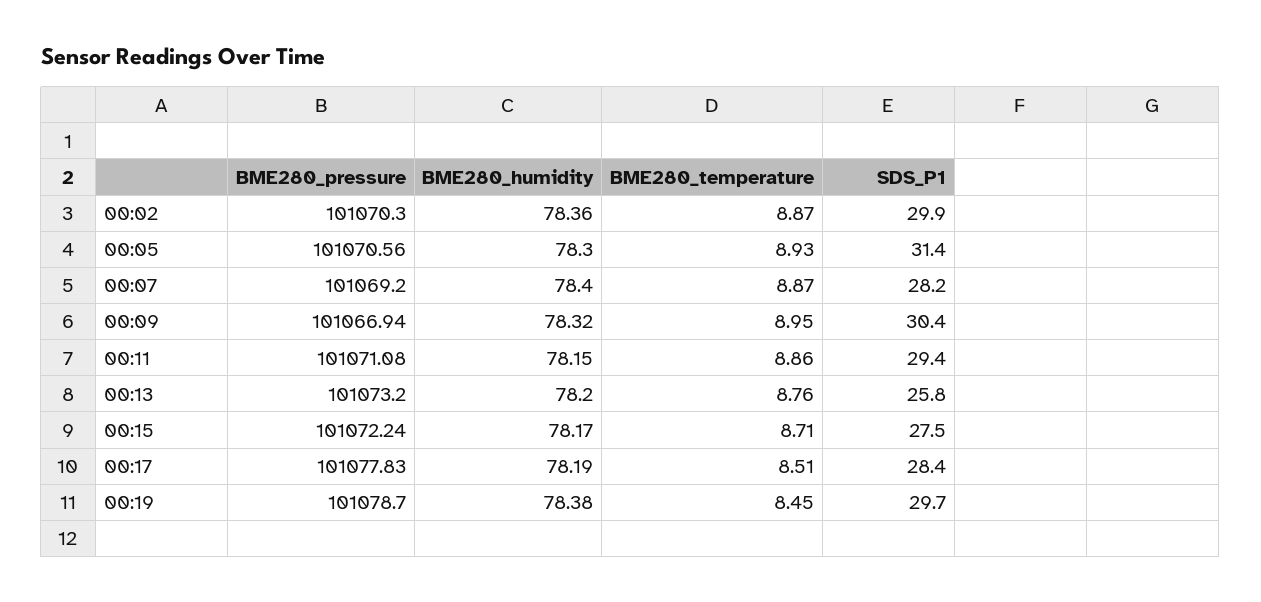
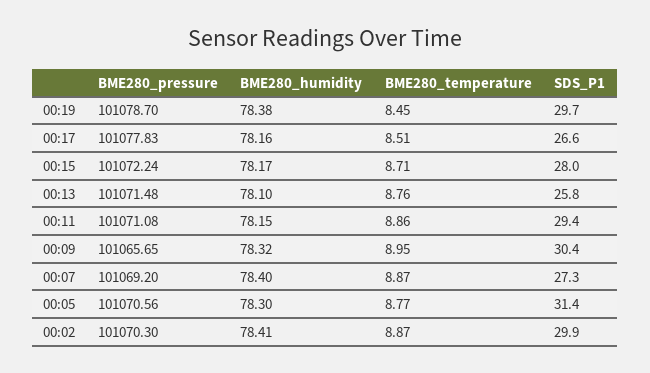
BME280_humidity, 00:02: 78.36 -> 78.41
BME280_temperature, 00:05: 8.93 -> 8.77
SDS_P1, 00:07: 28.2 -> 27.3
BME280_pressure, 00:09: 101066.94 -> 101065.65
BME280_pressure, 00:13: 101073.2 -> 101071.48
BME280_humidity, 00:13: 78.2 -> 78.1
SDS_P1, 00:15: 27.5 -> 28
BME280_humidity, 00:17: 78.19 -> 78.16
SDS_P1, 00:17: 28.4 -> 26.6

